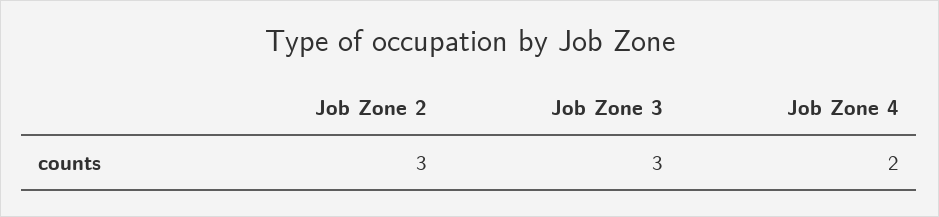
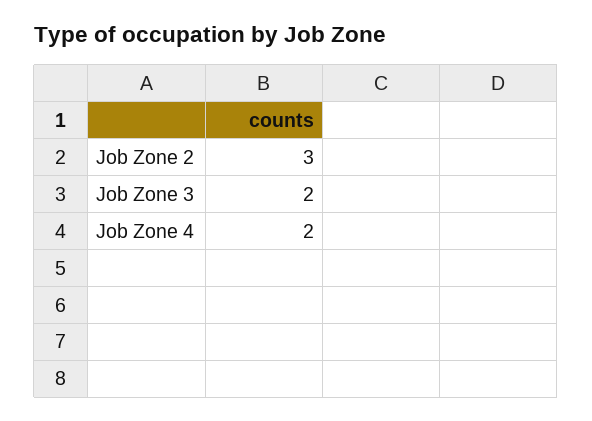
Job Zone 3: 3 -> 2

